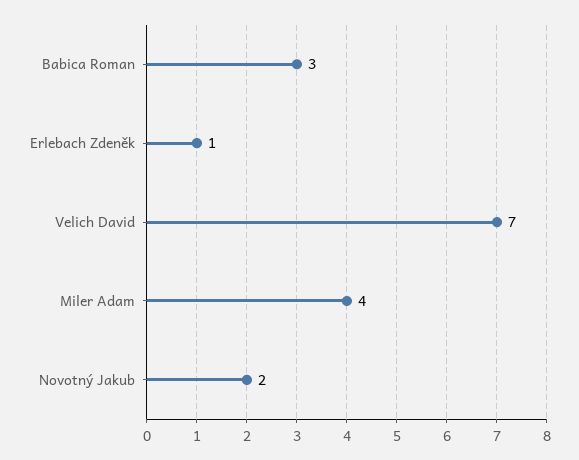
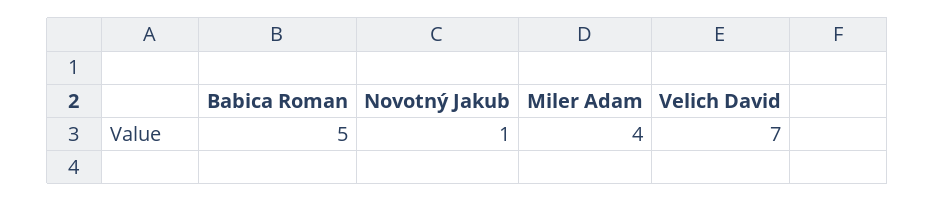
Babica Roman: 3 -> 5
Erlebach Zdeněk: 1 -> none
Novotný Jakub: 2 -> 1

